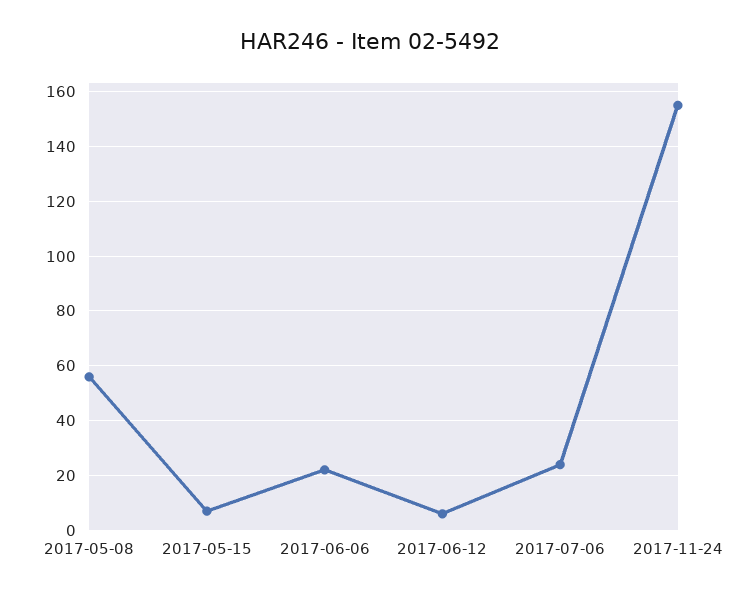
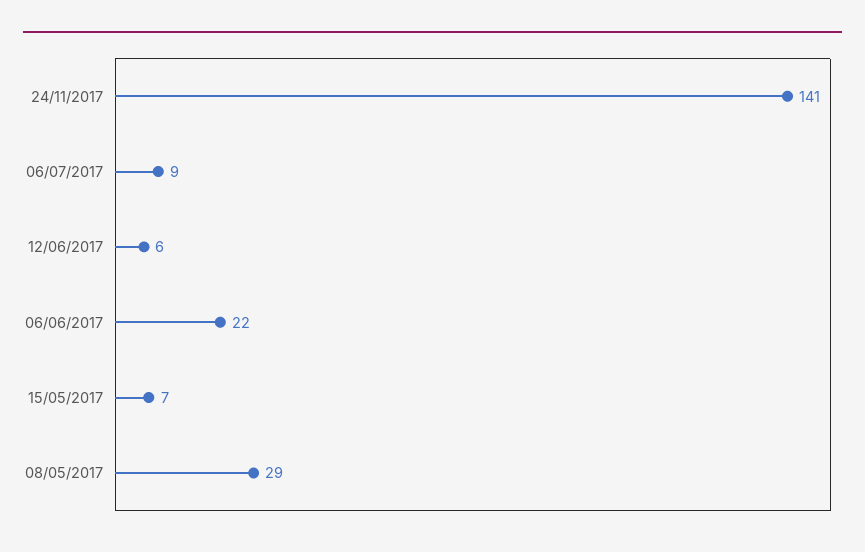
2017-05-08: 55 -> 29
2017-07-06: 25 -> 9
2017-11-24: 155 -> 141

